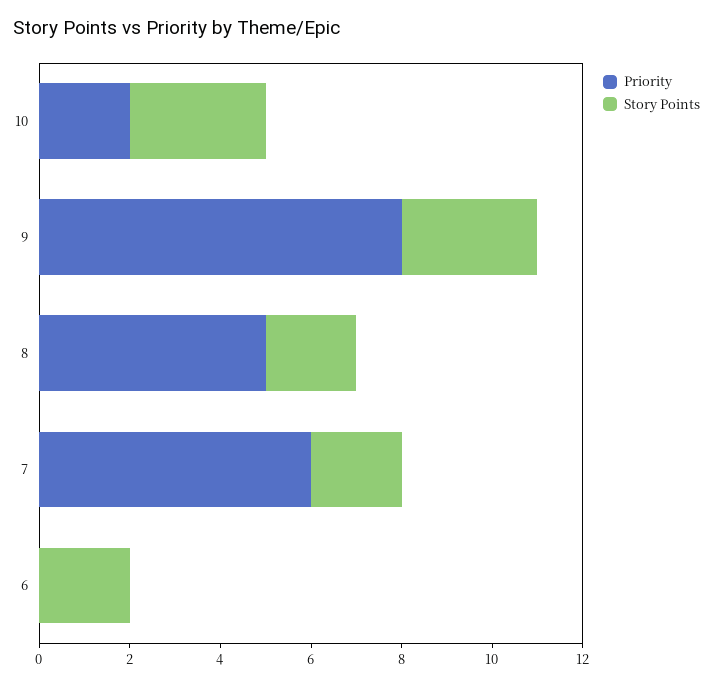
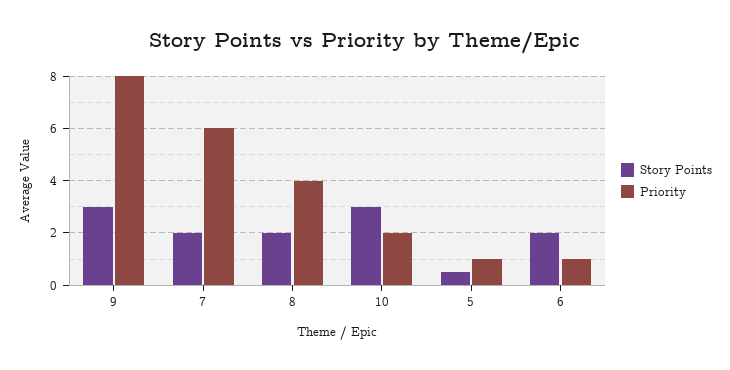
Priority, 8: 5 -> 4
Priority, 6: 0 -> 1
Story Points, 5: none -> 0.5
Priority, 5: none -> 1

